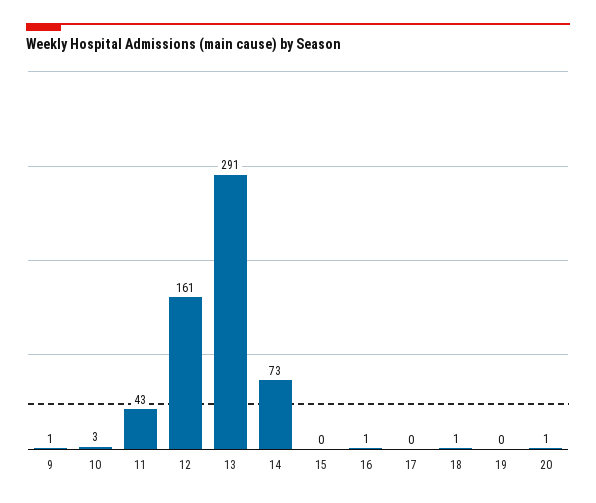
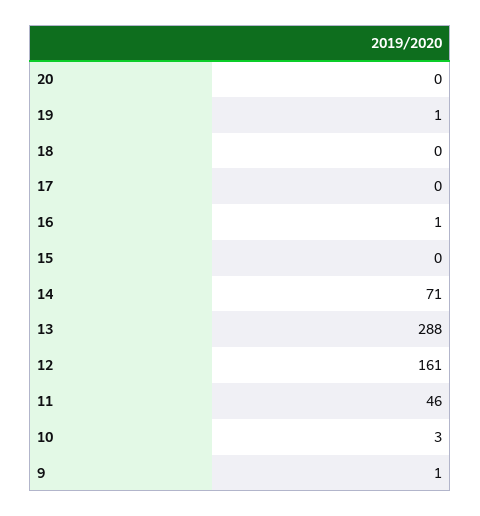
11: 43 -> 46
13: 291 -> 288
14: 73 -> 71
18: 1 -> 0
19: 0 -> 1
20: 1 -> 0

